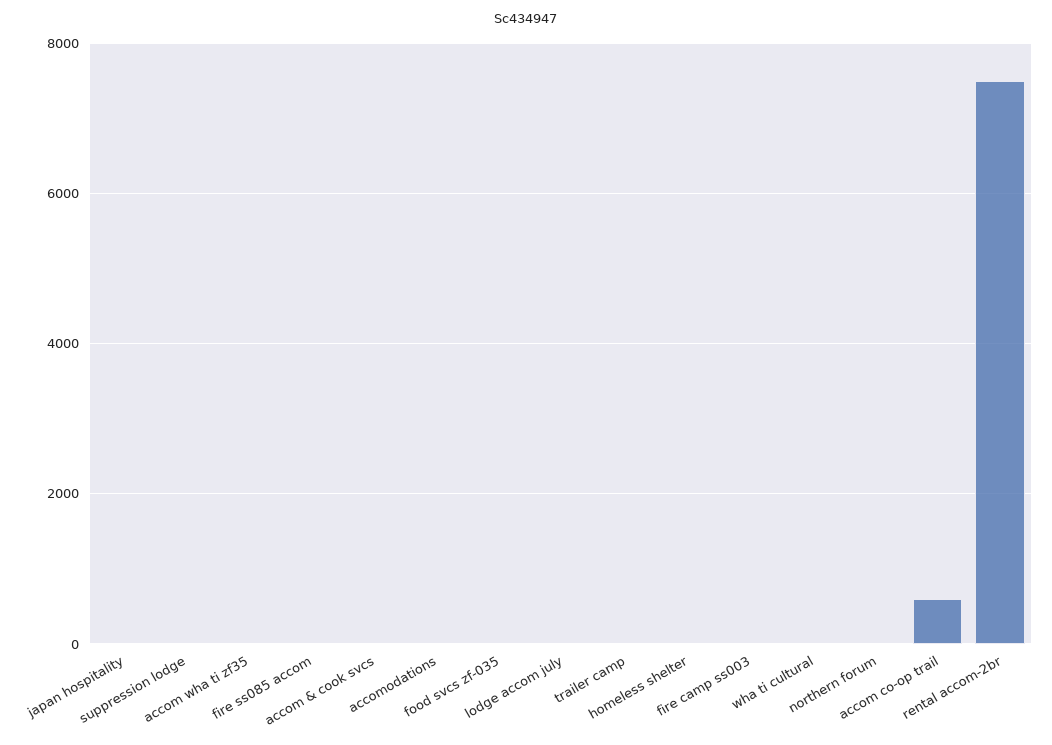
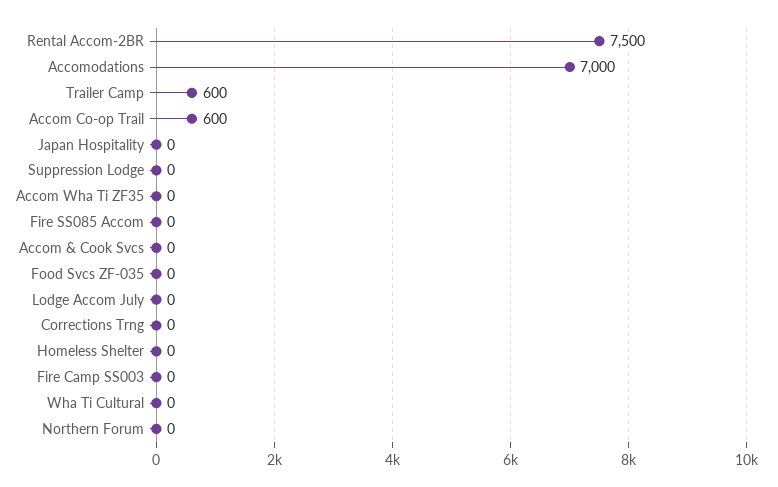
accomodations: 0 -> 7000
trailer camp: 0 -> 600
Corrections Trng: none -> 0

